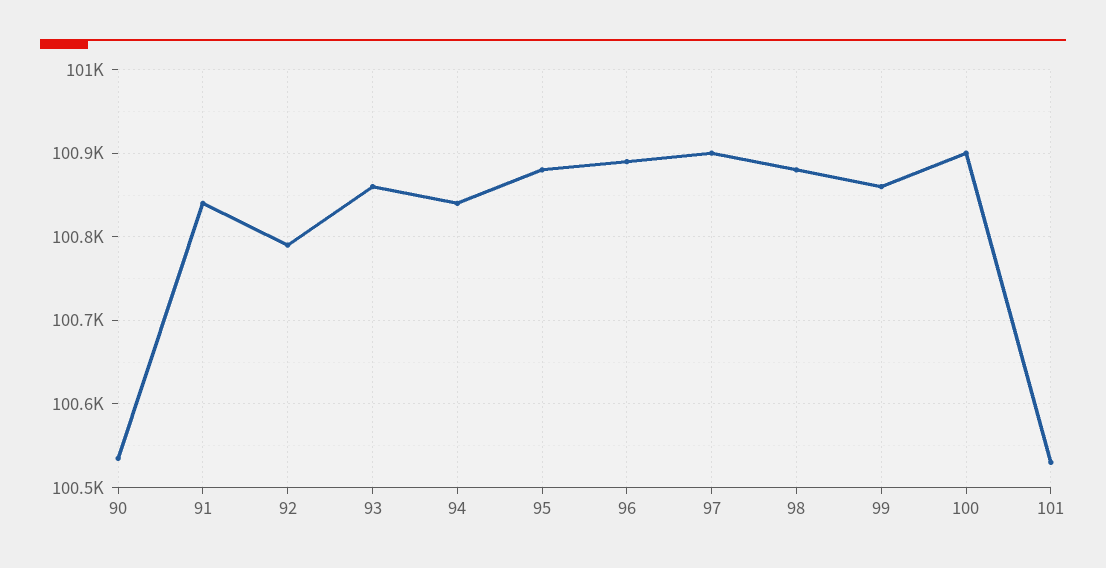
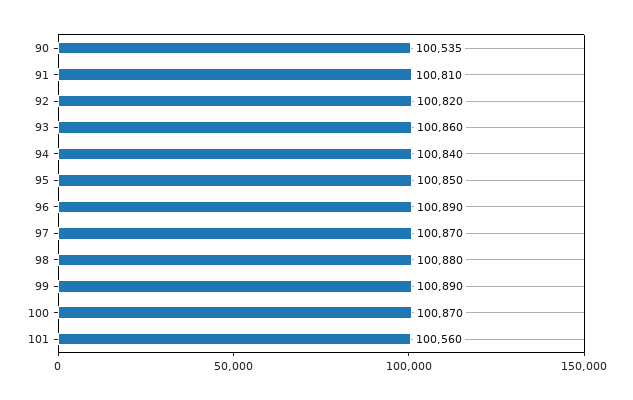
91: 100840 -> 100810
92: 100790 -> 100820
95: 100880 -> 100850
97: 100900 -> 100870
99: 100860 -> 100890
100: 100900 -> 100870
101: 100530 -> 100560

